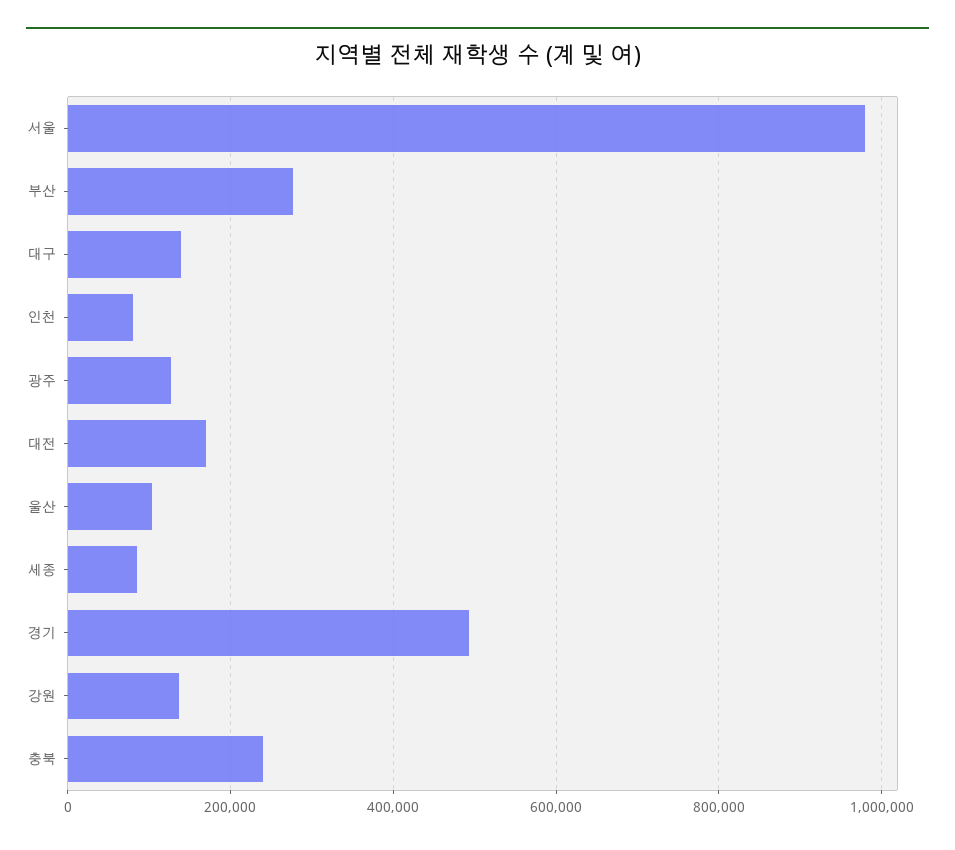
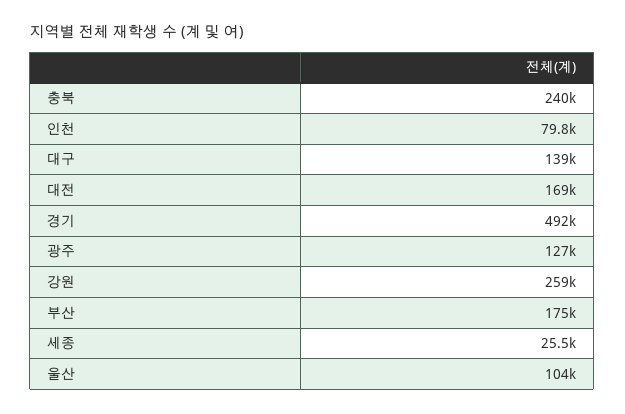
서울: 980000 -> none
부산: 280000 -> 175000
세종: 80000 -> 25500
강원: 140000 -> 259000

